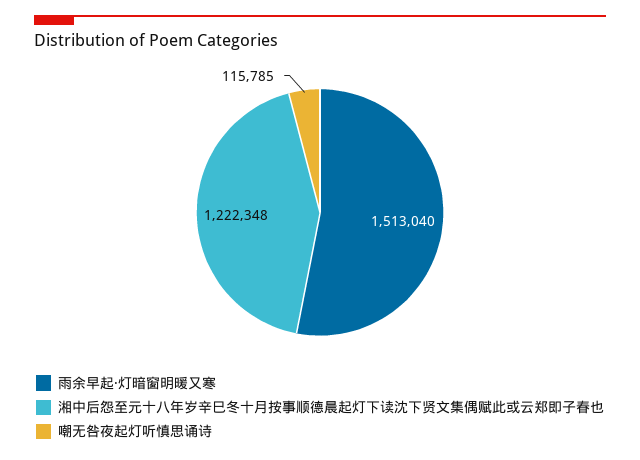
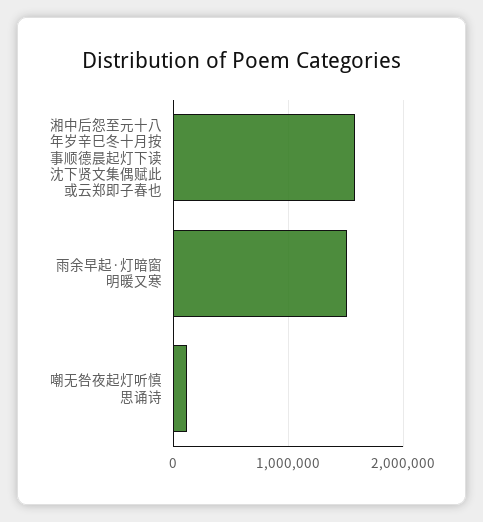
湘中后怨至元十八年岁辛巳冬十月按事顺德晨起灯下读沈下贤文集偶赋此或云郑即子春也: 1222348 -> 1600000

